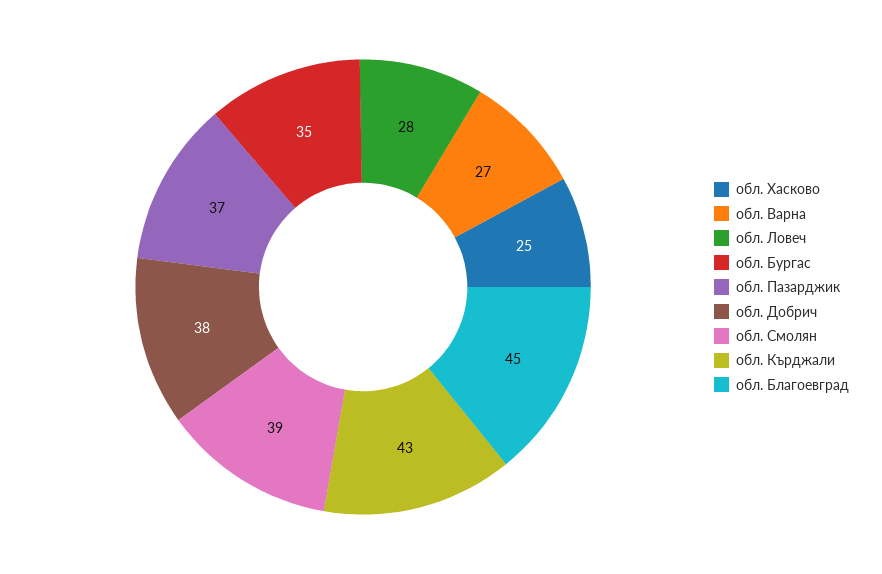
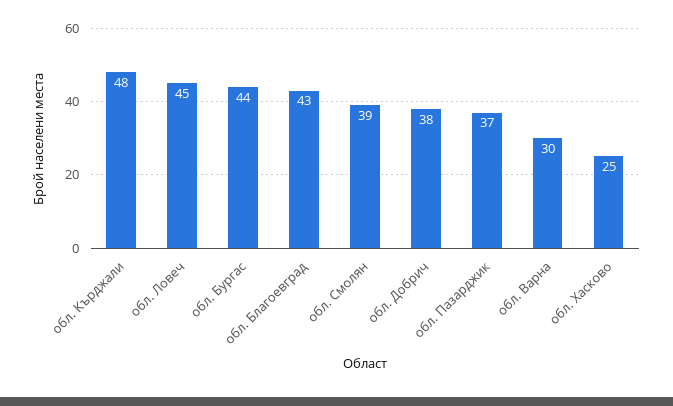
обл. Варна: 27 -> 30
обл. Ловеч: 28 -> 45
обл. Бургас: 35 -> 44
обл. Кърджали: 43 -> 48
обл. Благоевград: 45 -> 43

